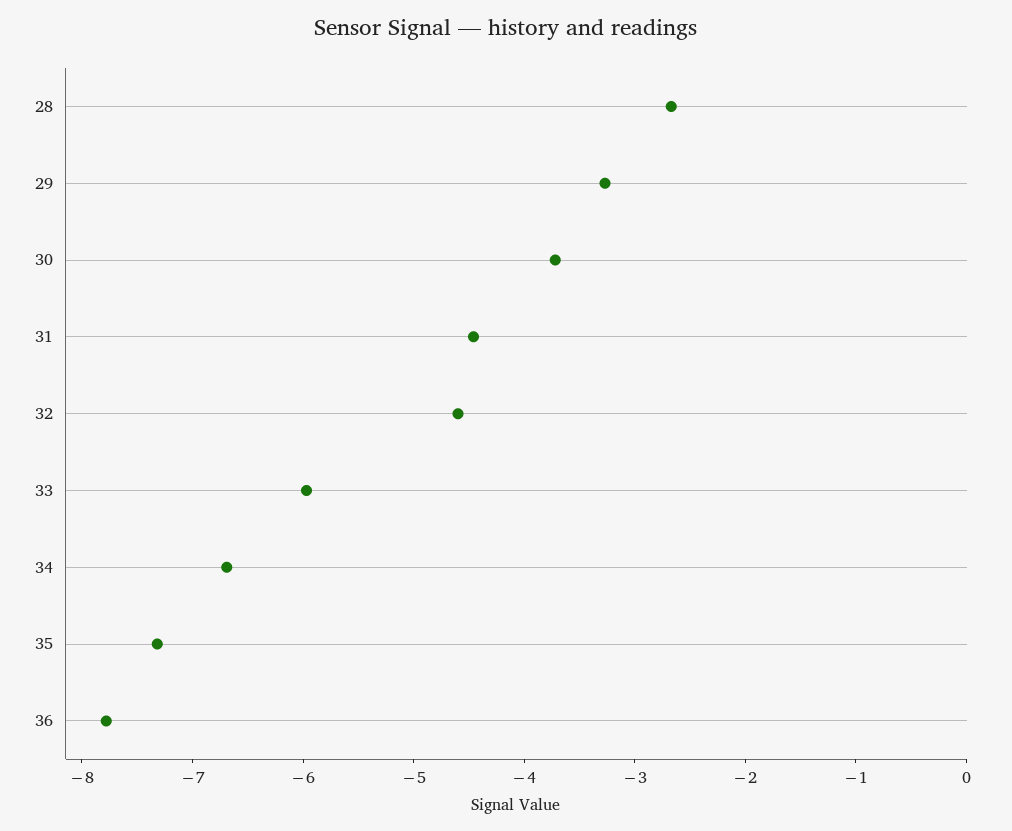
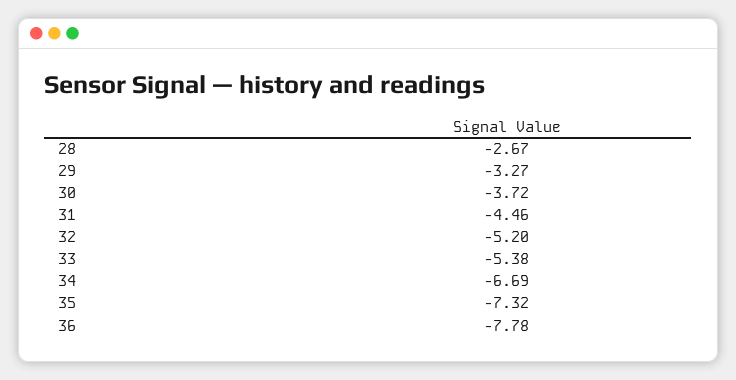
32: -4.6 -> -5.2
33: -6 -> -5.38

